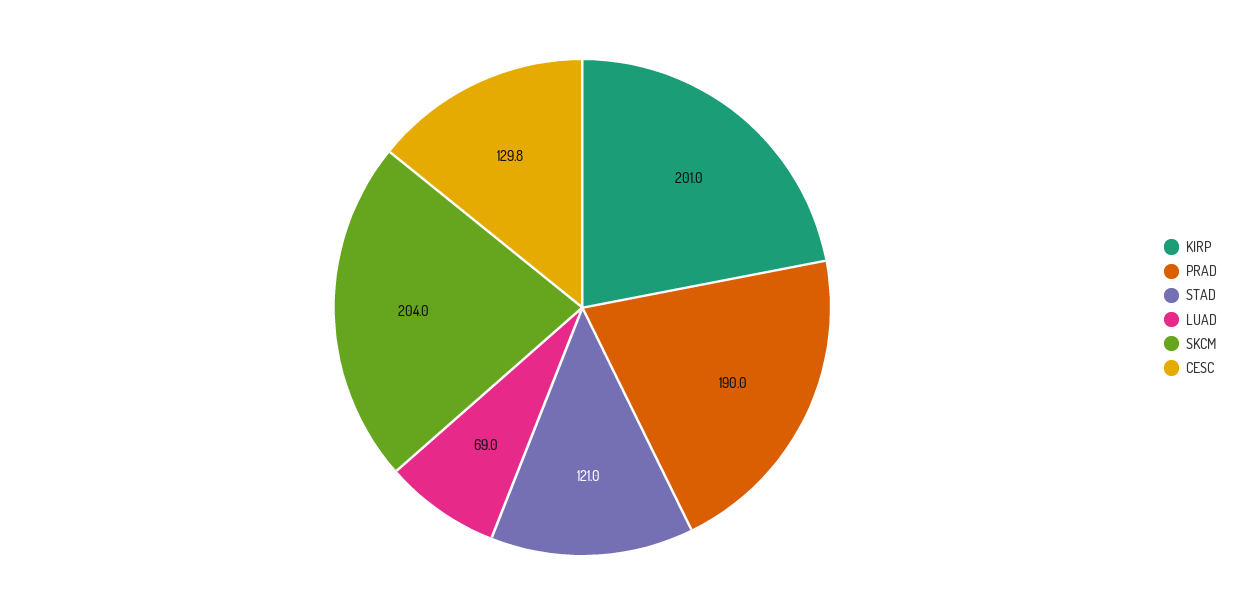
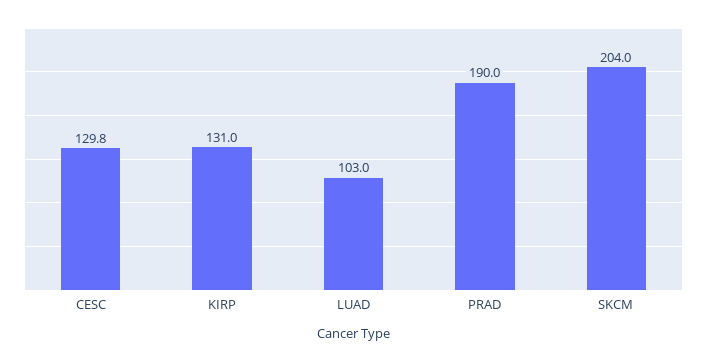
KIRP: 201 -> 131
STAD: 121 -> none
LUAD: 69 -> 103

